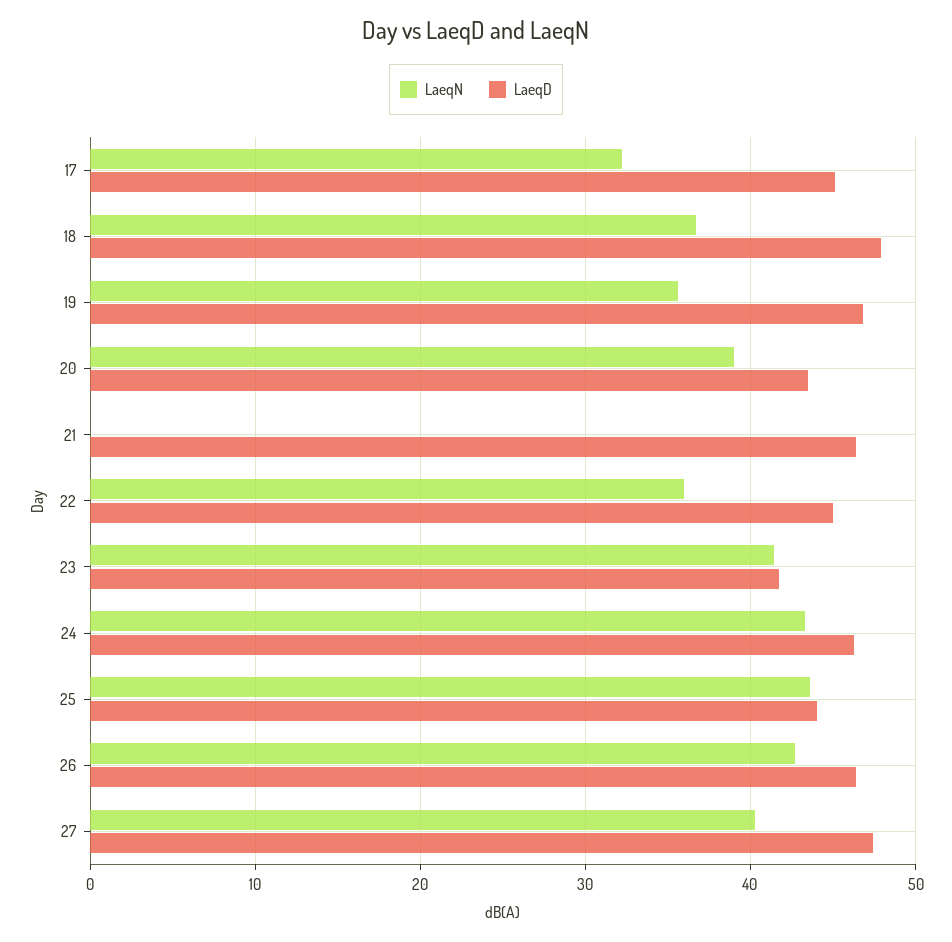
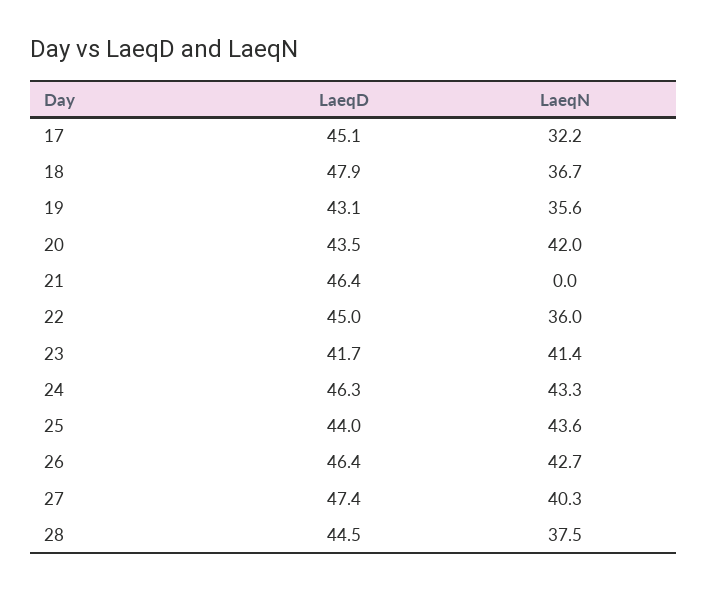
LaeqD, 19: 47 -> 43.1
LaeqN, 20: 39 -> 42
LaeqD, 28: none -> 44.5
LaeqN, 28: none -> 37.5

